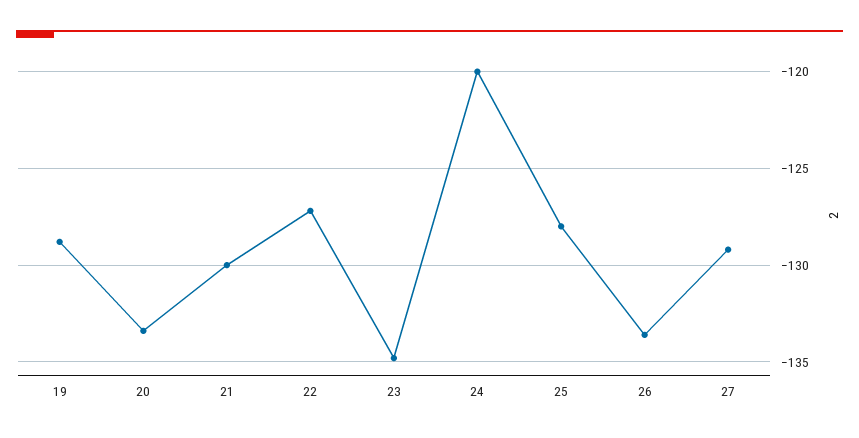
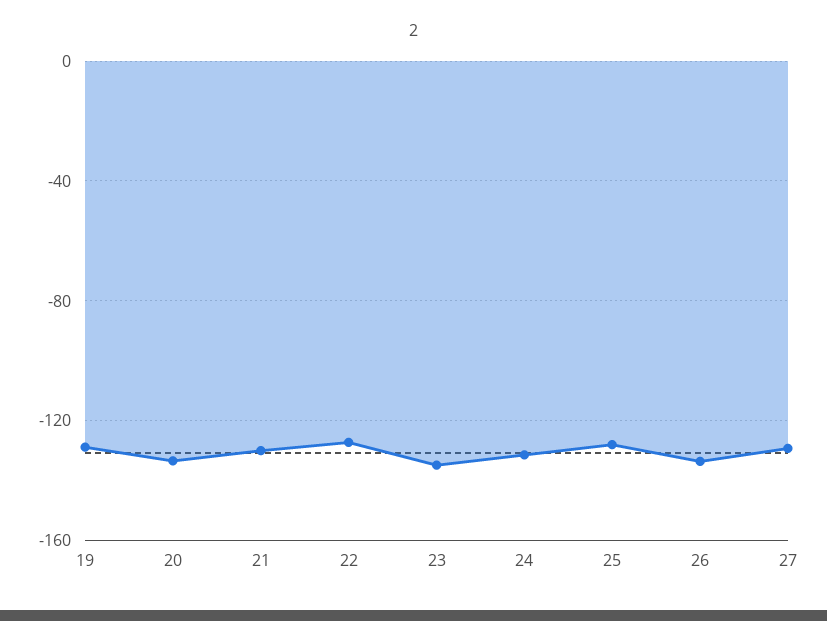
24: -120 -> -130

